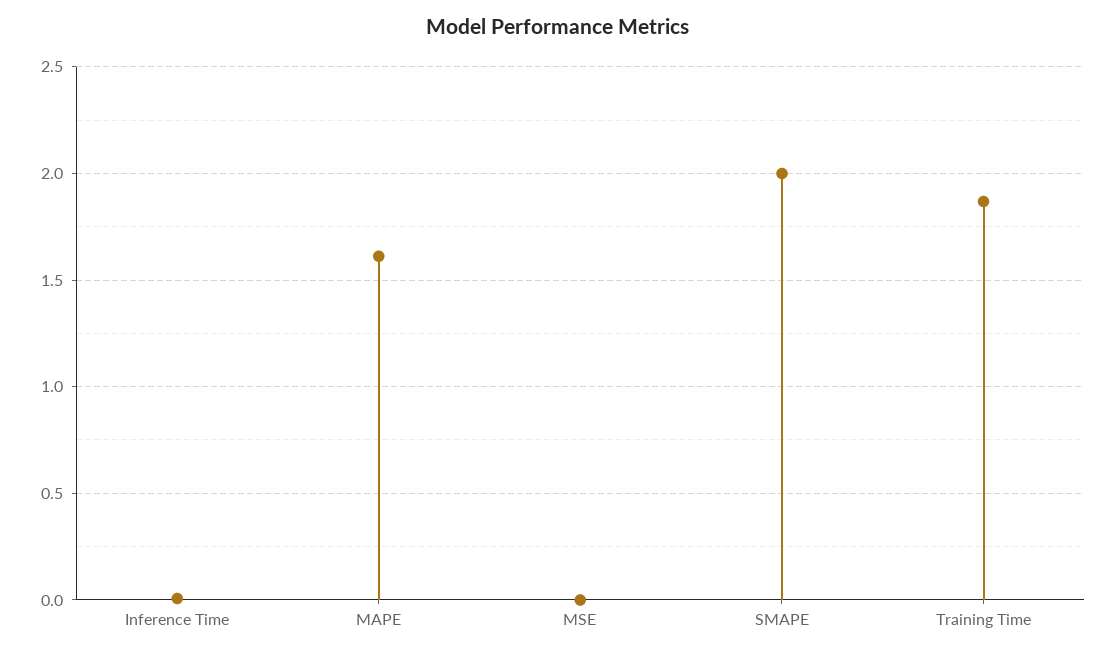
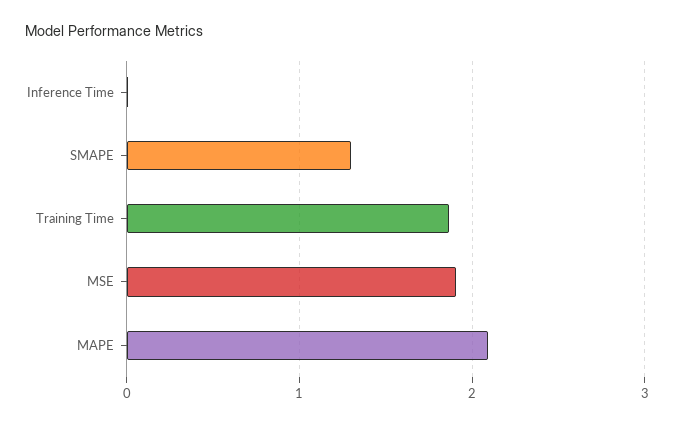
MAPE: 1.6 -> 2.1
MSE: 0 -> 1.9
SMAPE: 2 -> 1.3

